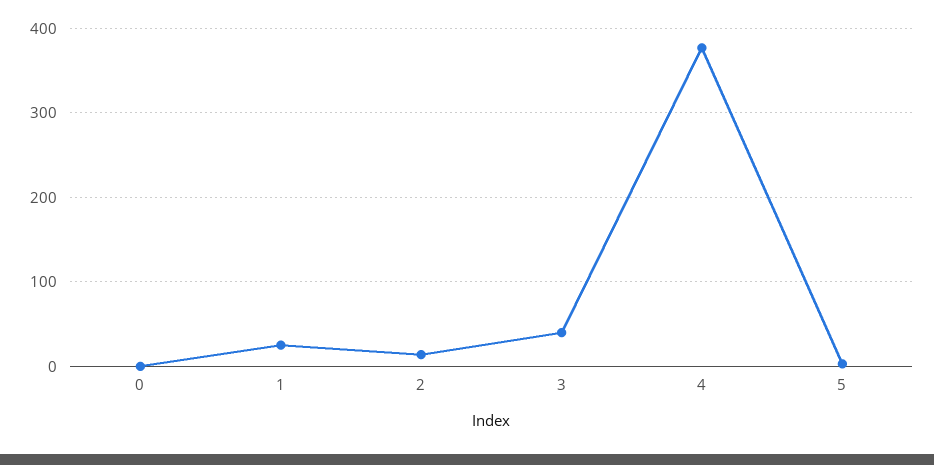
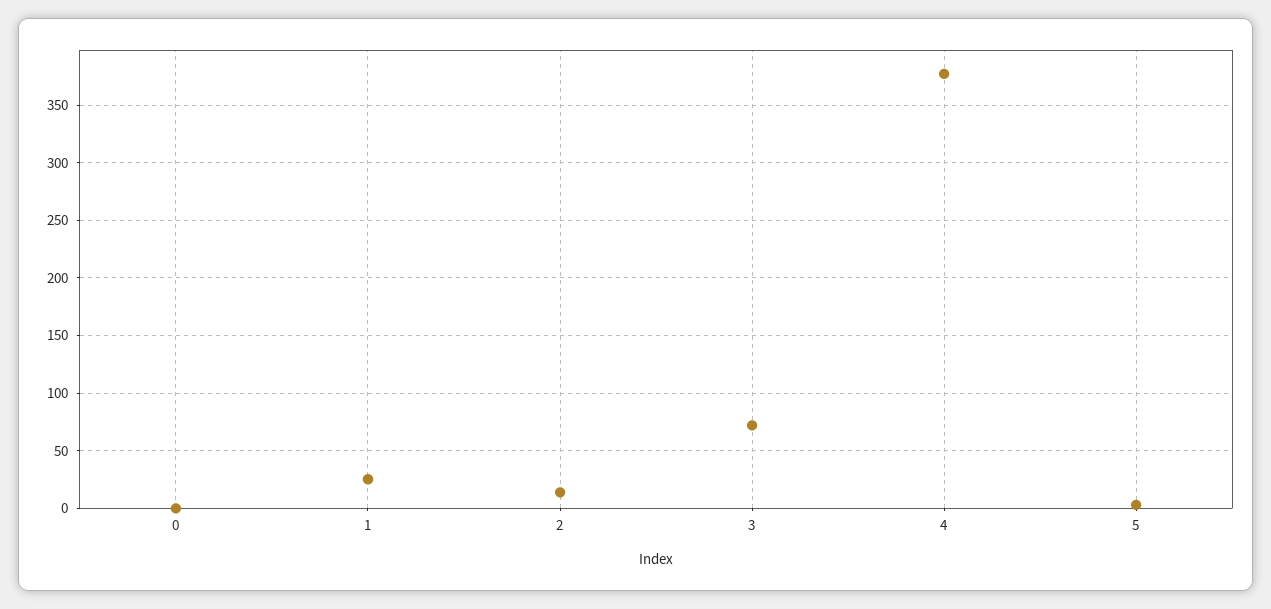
3: 40 -> 70

